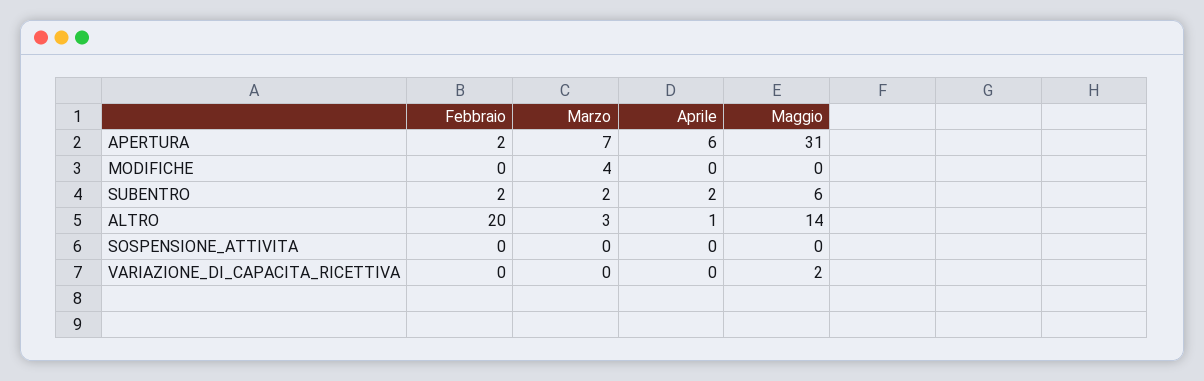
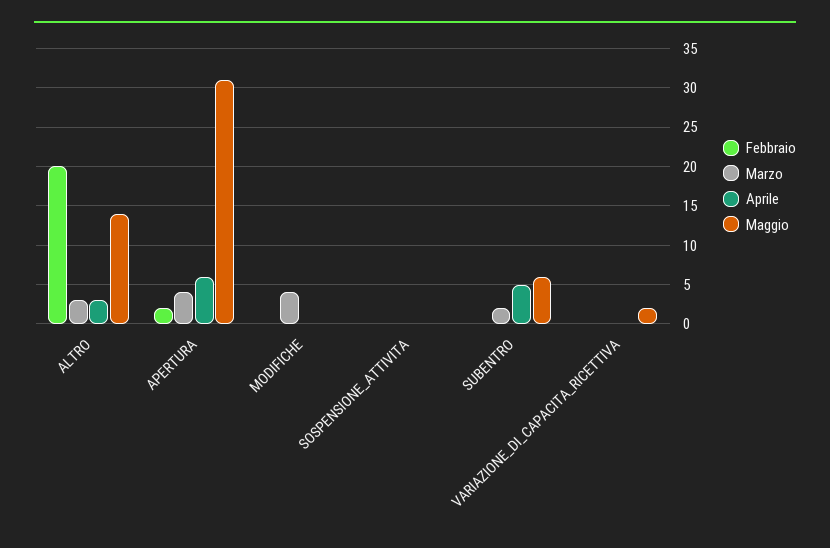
Marzo, APERTURA: 7 -> 4
Febbraio, SUBENTRO: 2 -> 0
Aprile, SUBENTRO: 2 -> 5
Aprile, ALTRO: 1 -> 3

